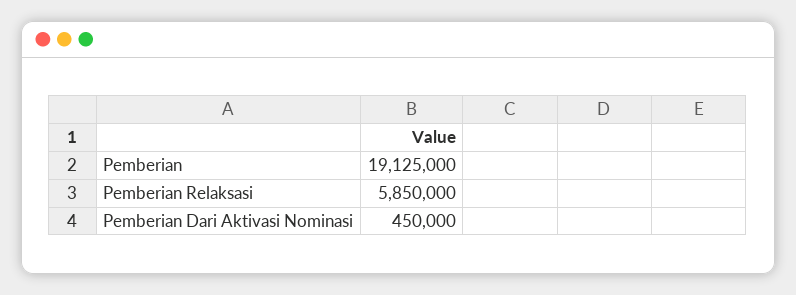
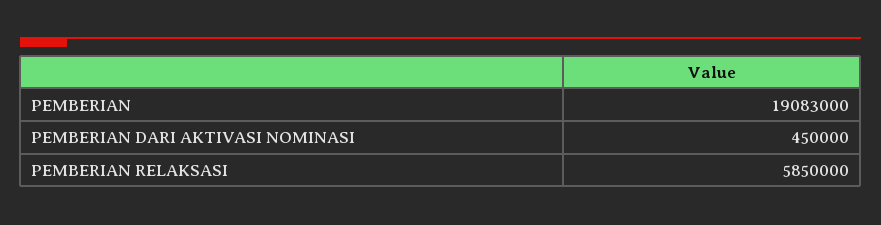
Pemberian: 19125000 -> 19083000

